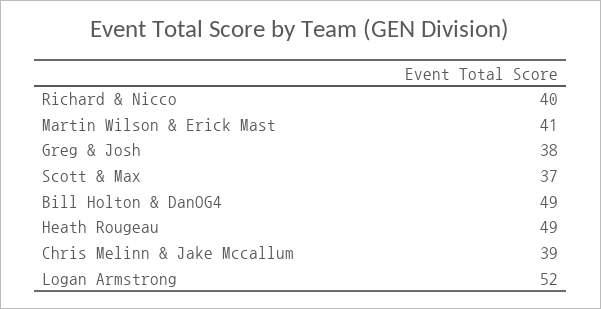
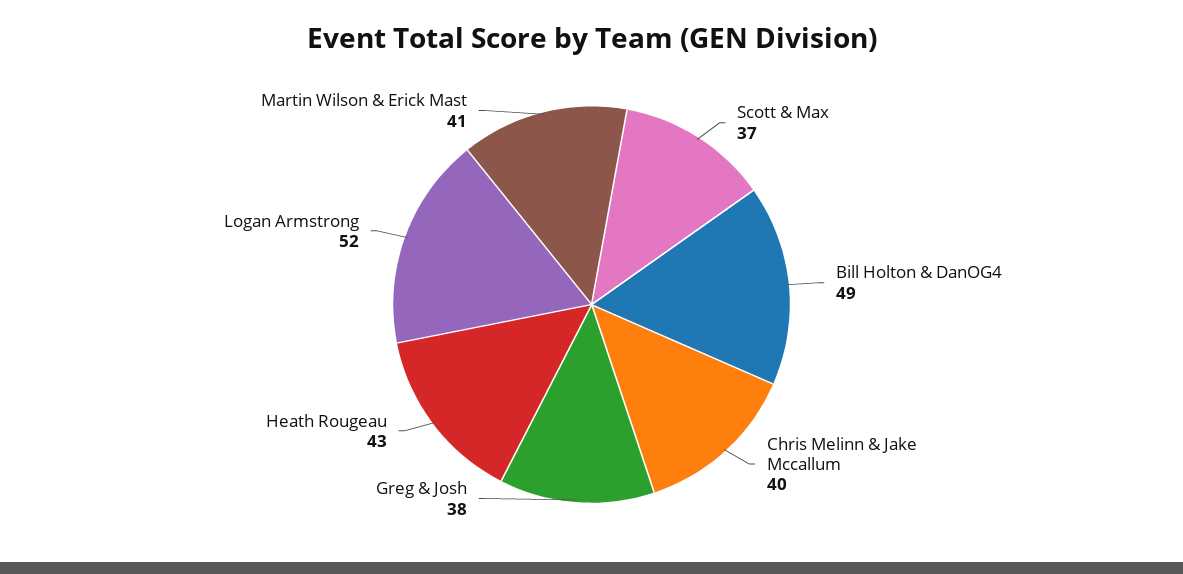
Richard & Nicco: 40 -> none
Heath Rougeau: 49 -> 43
Chris Melinn & Jake Mccallum: 39 -> 40

